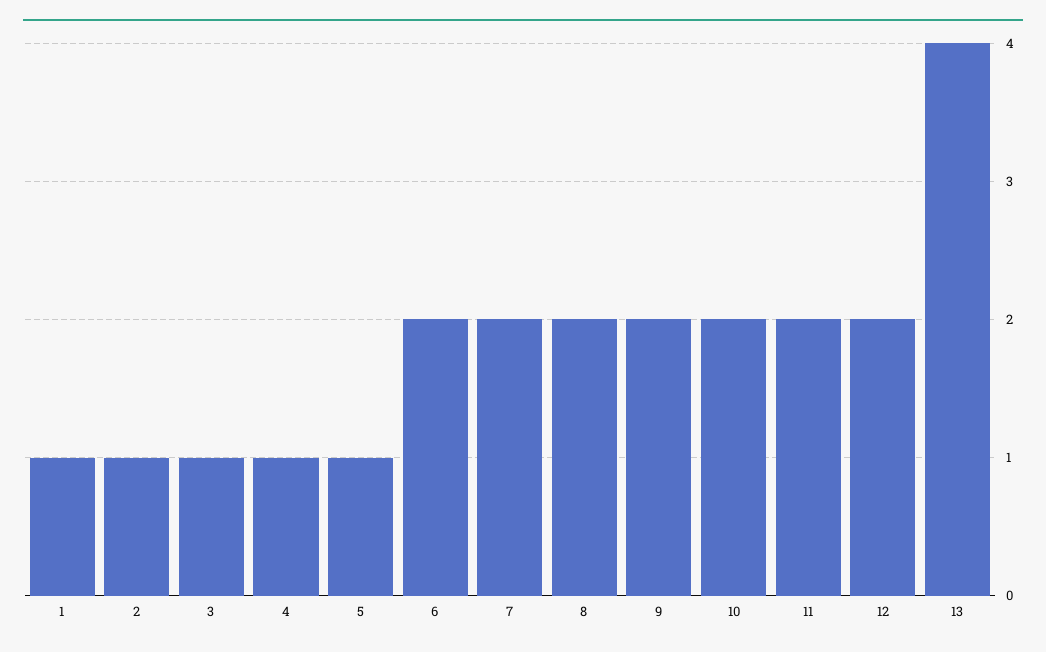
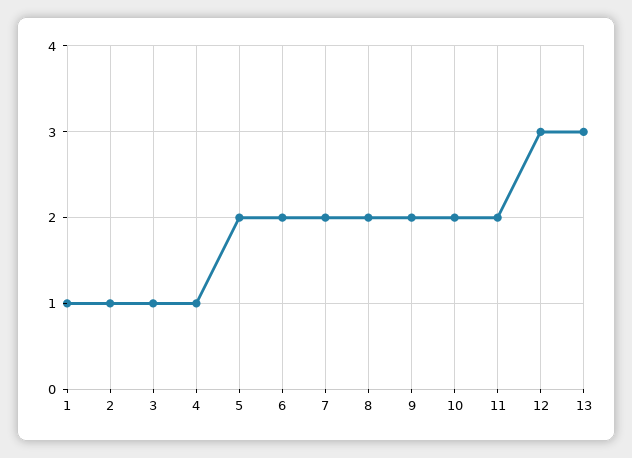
5: 1 -> 2
12: 2 -> 3
13: 4 -> 3

